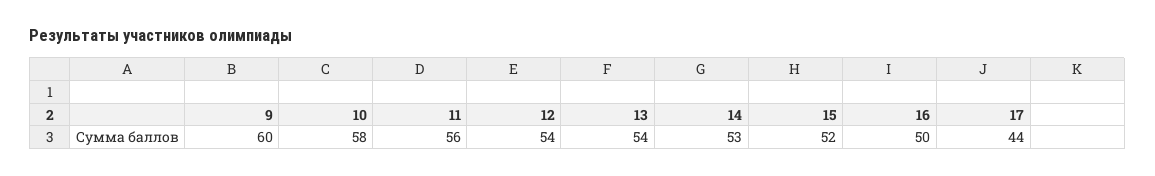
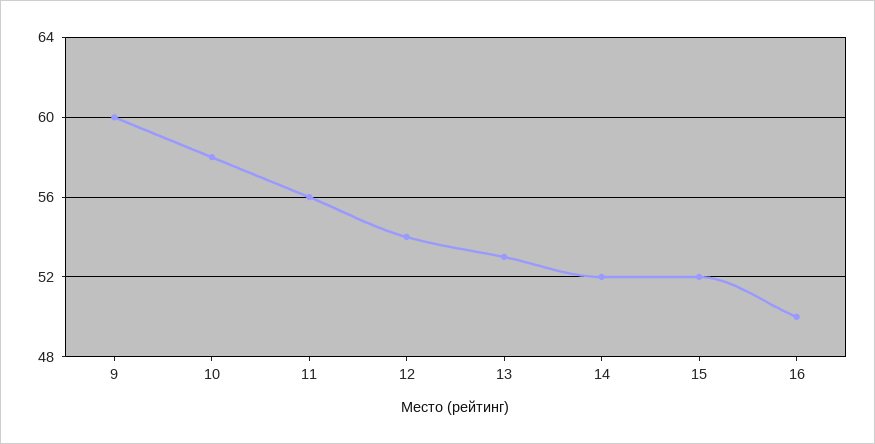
13: 54 -> 53
14: 53 -> 52
17: 44 -> none

